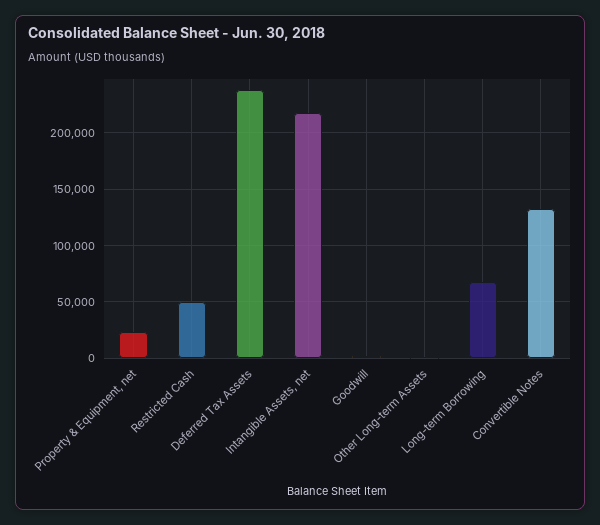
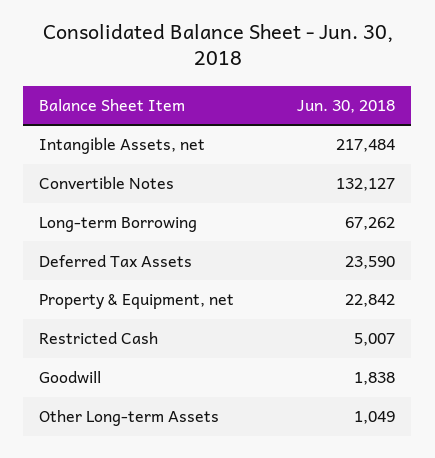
Restricted Cash: 50000 -> 5007
Deferred Tax Assets: 240000 -> 23590

